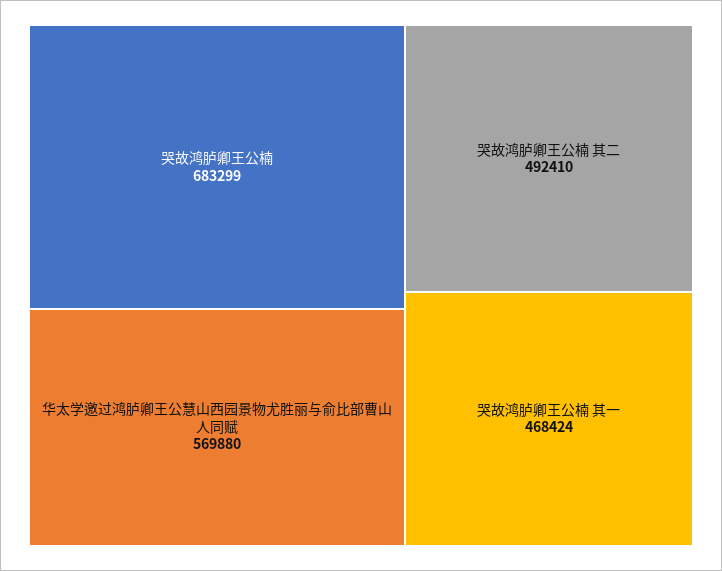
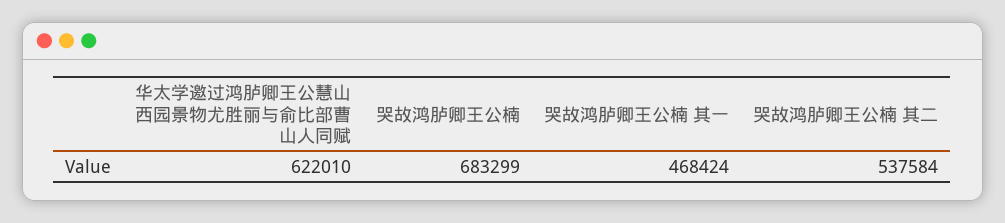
华太学邀过鸿胪卿王公慧山西园景物尤胜丽与俞比部曹山人同赋: 569880 -> 622010
哭故鸿胪卿王公楠 其二: 492410 -> 537584

